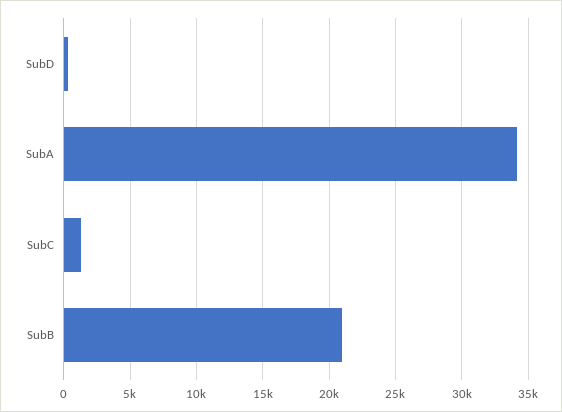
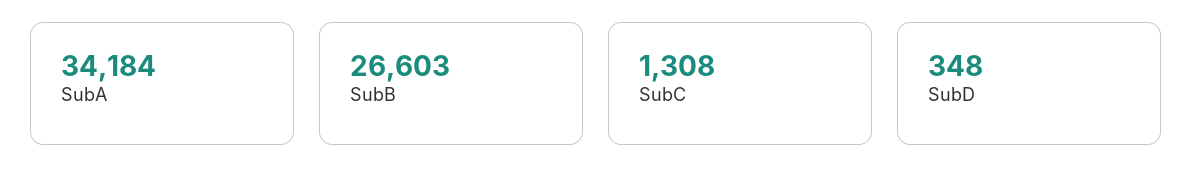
SubB: 21000 -> 26603

